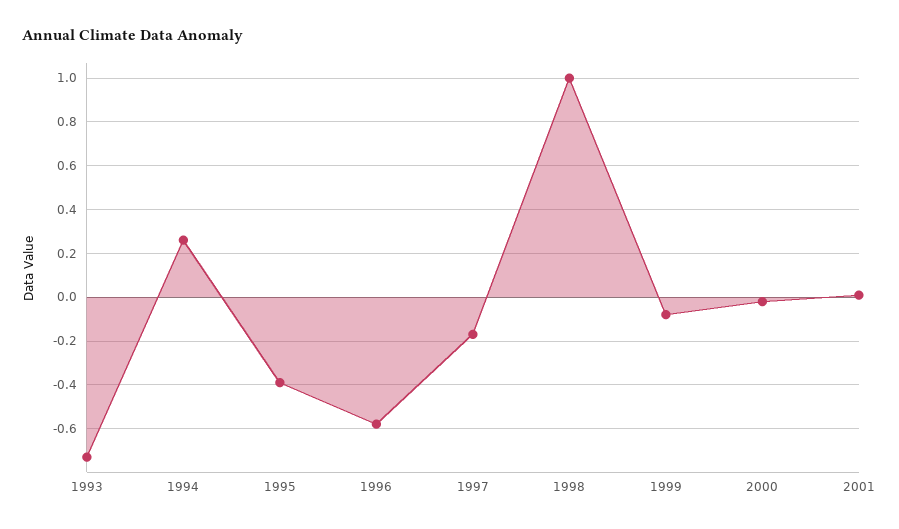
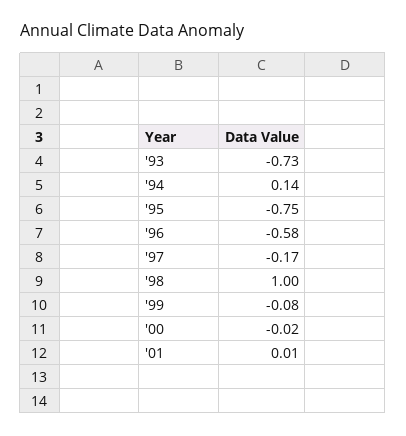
1994: 0.25 -> 0.14
1995: -0.4 -> -0.75

